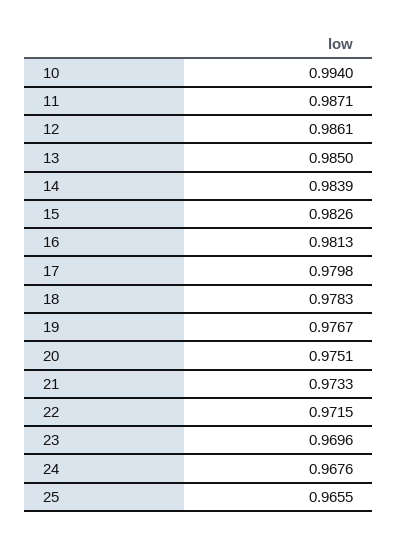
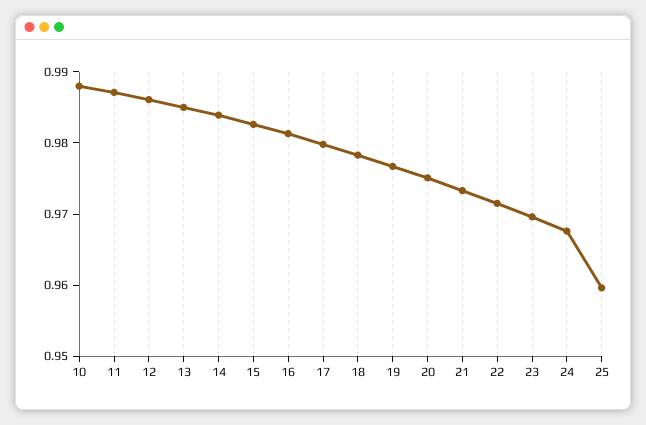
10: 0.994 -> 0.988
25: 0.9655 -> 0.96

